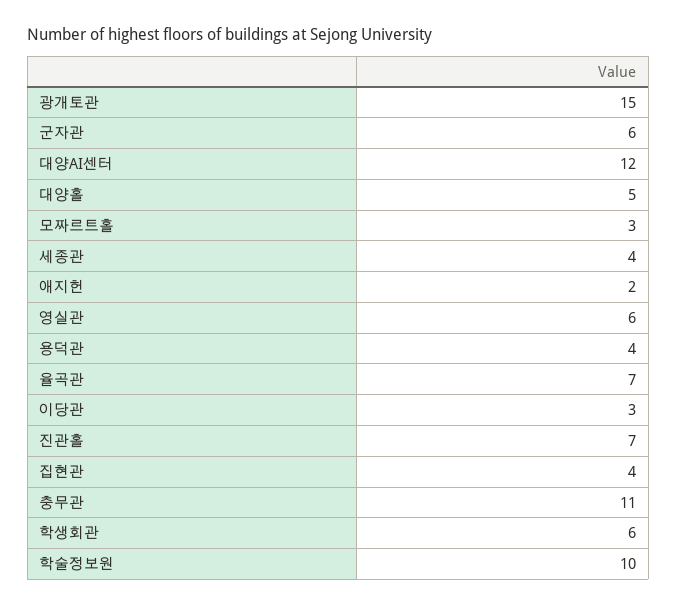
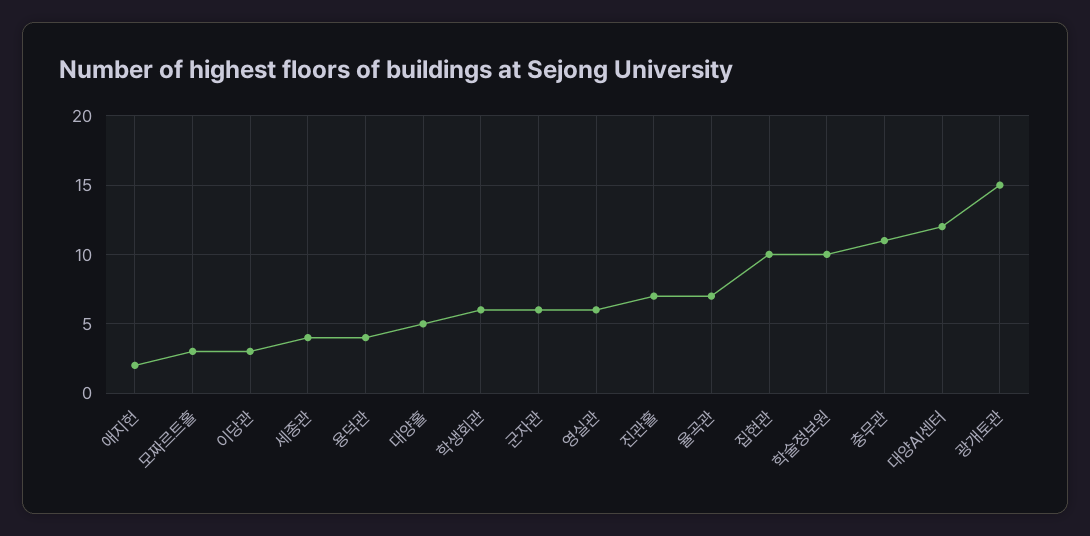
집현관: 4 -> 10

